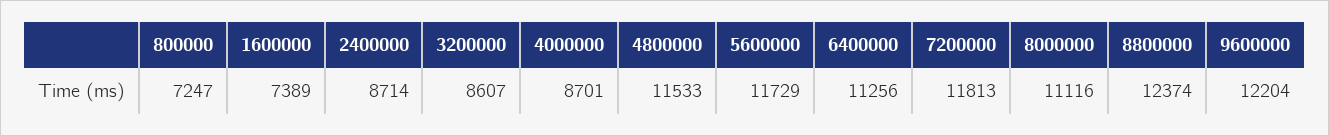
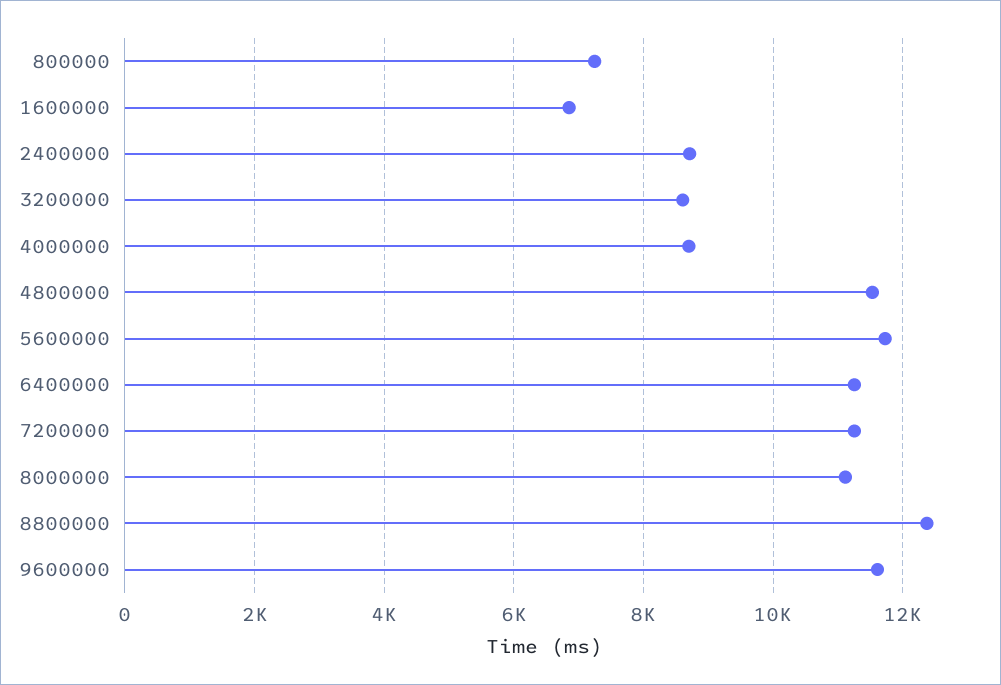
1600000: 7389 -> 6800
7200000: 11813 -> 11200
9600000: 12204 -> 11600

